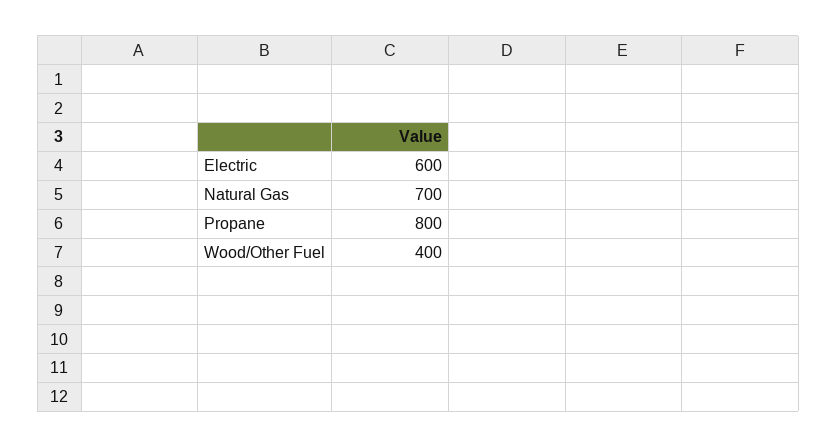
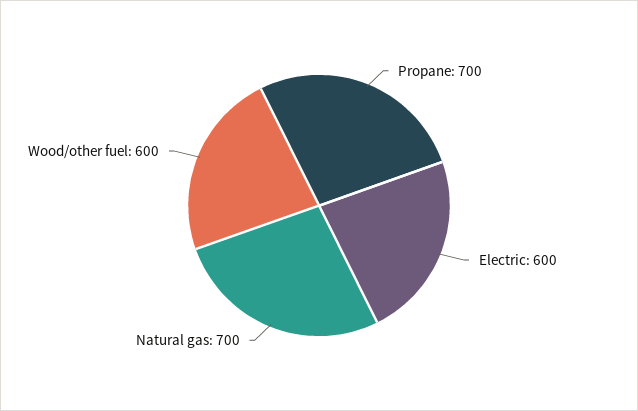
Propane: 800 -> 700
Wood/Other Fuel: 400 -> 600

